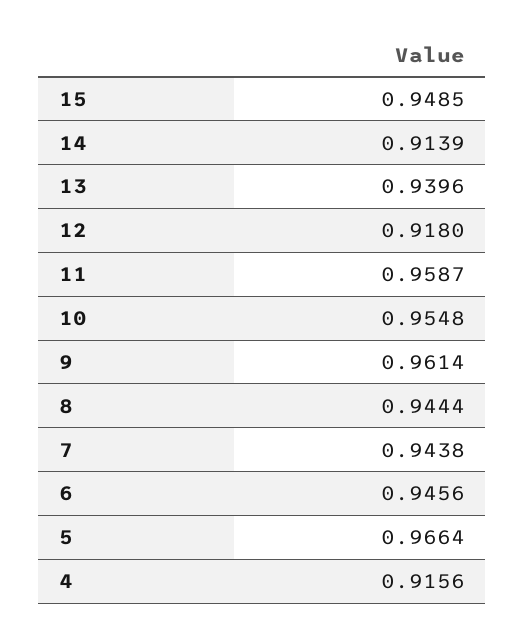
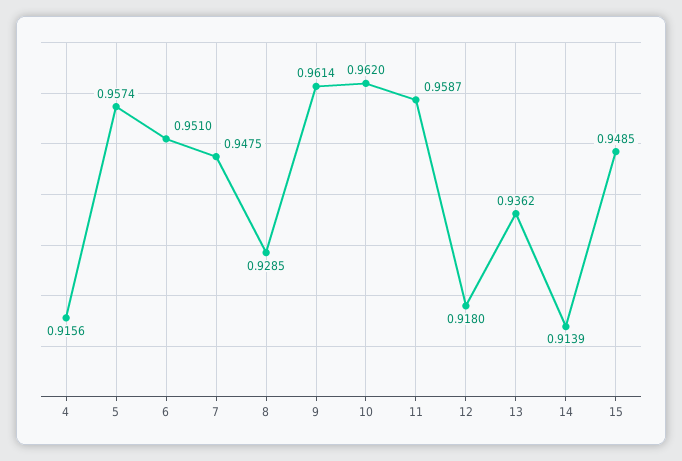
13: 0.9396 -> 0.9362
10: 0.9548 -> 0.962
8: 0.9444 -> 0.9285
7: 0.9438 -> 0.9475
6: 0.9456 -> 0.951
5: 0.9664 -> 0.9574

